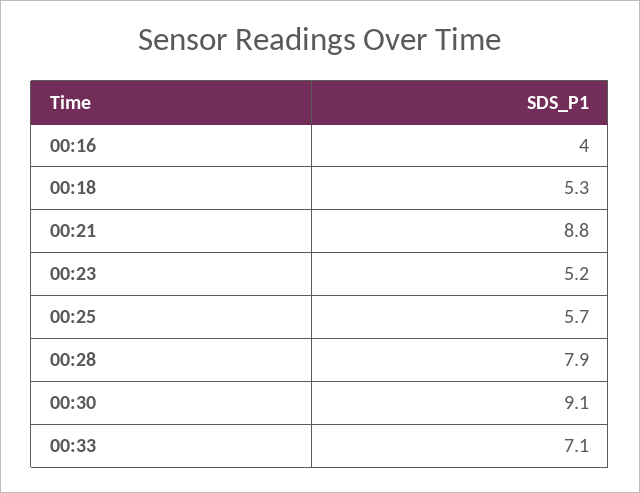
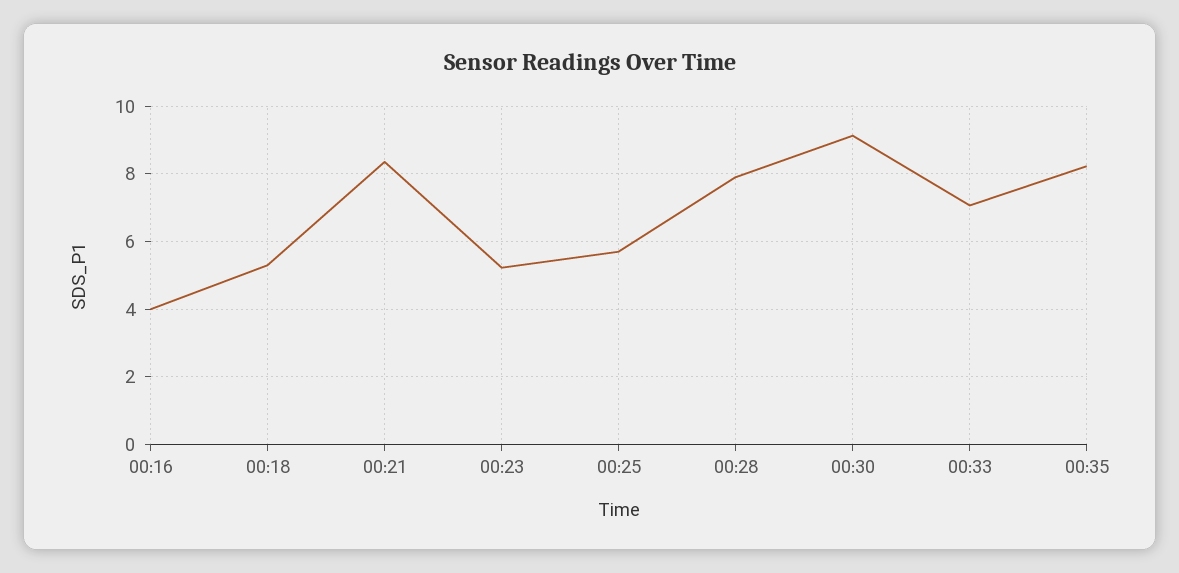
00:21: 8.8 -> 8.4
00:35: none -> 8.2

